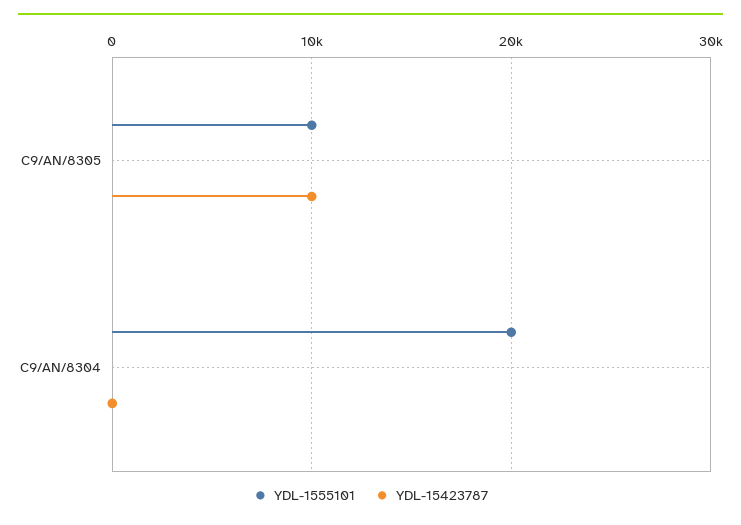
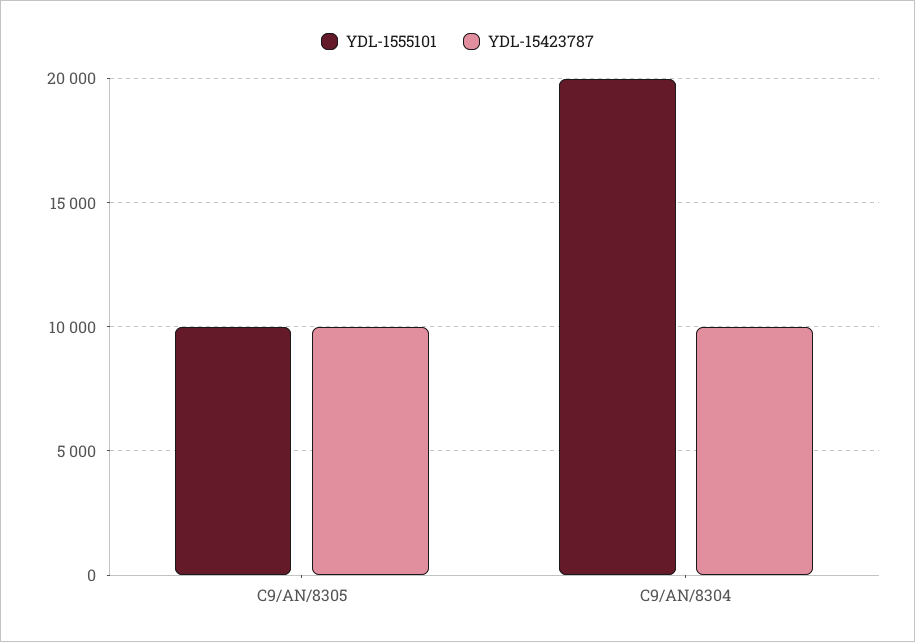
YDL-15423787, C9/AN/8304: 0 -> 10000

